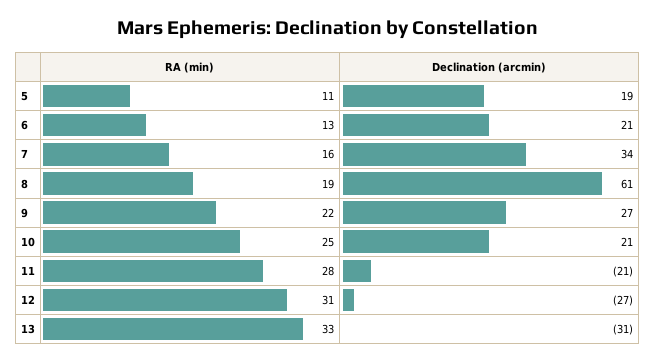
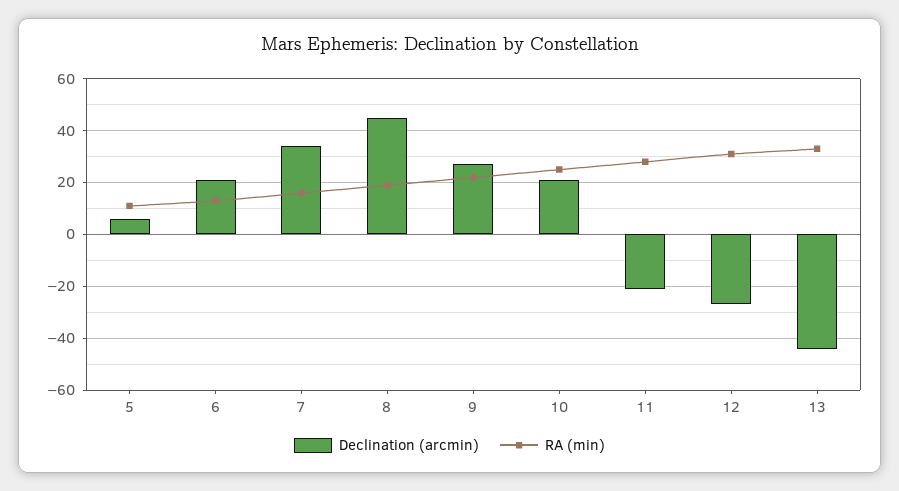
Declination (arcmin), 5: 19 -> 5
Declination (arcmin), 8: 61 -> 45
Declination (arcmin), 13: -31 -> -45

